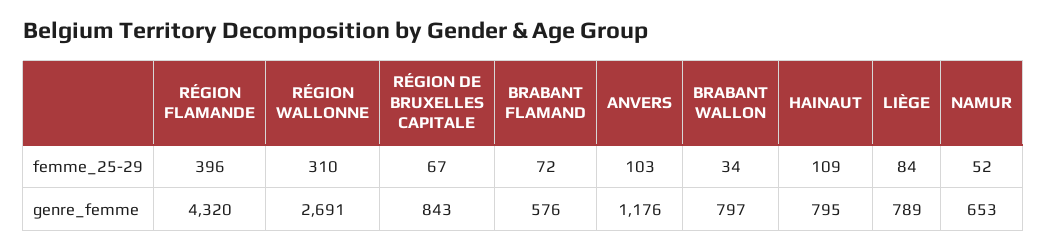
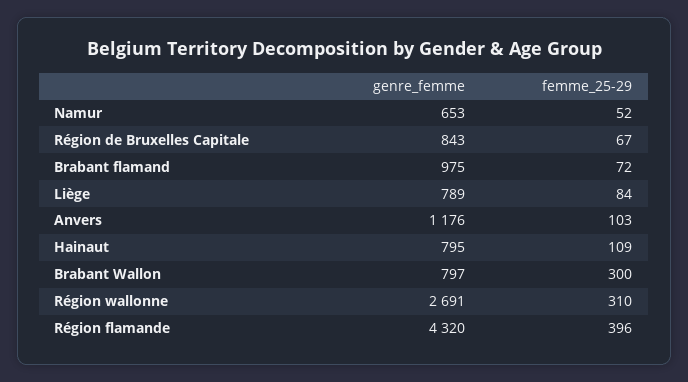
BRABANT WALLON, femme_25-29: 34 -> 300
BRABANT FLAMAND, genre_femme: 576 -> 975

